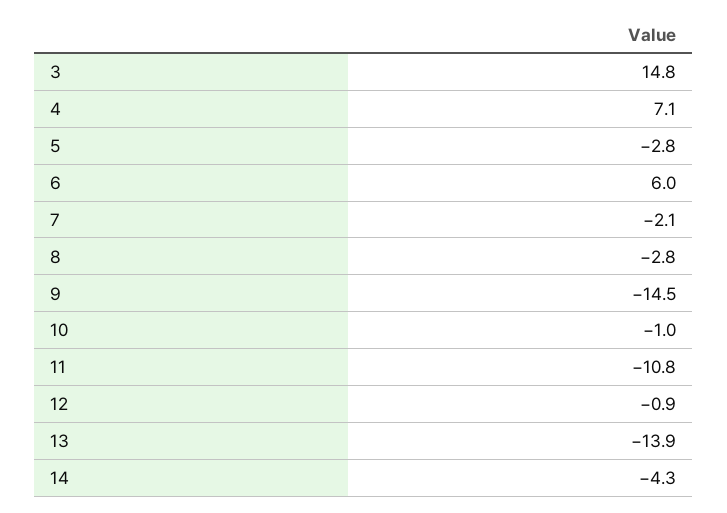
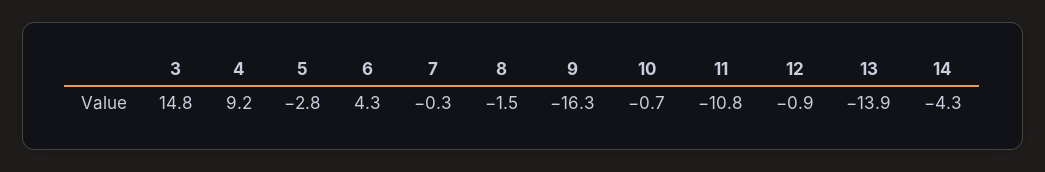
4: 7.1 -> 9.2
6: 6 -> 4.3
7: -2.1 -> -0.3
8: -2.8 -> -1.5
9: -14.5 -> -16.3
10: -1 -> -0.7

